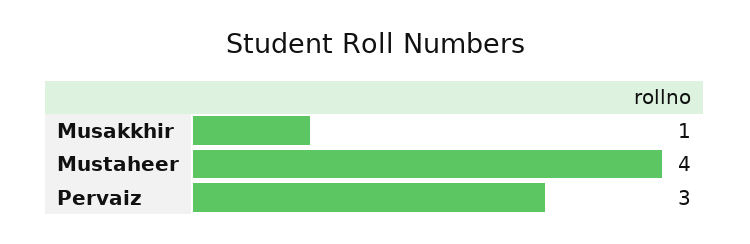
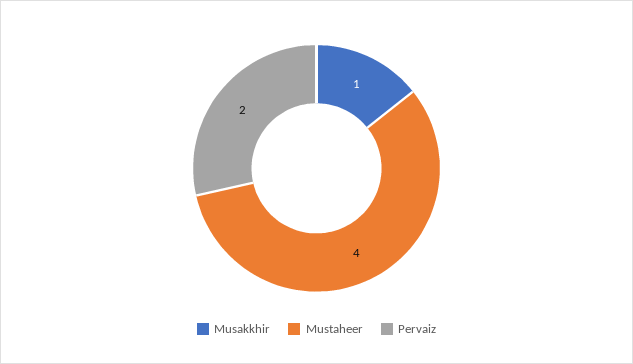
Pervaiz: 3 -> 2

